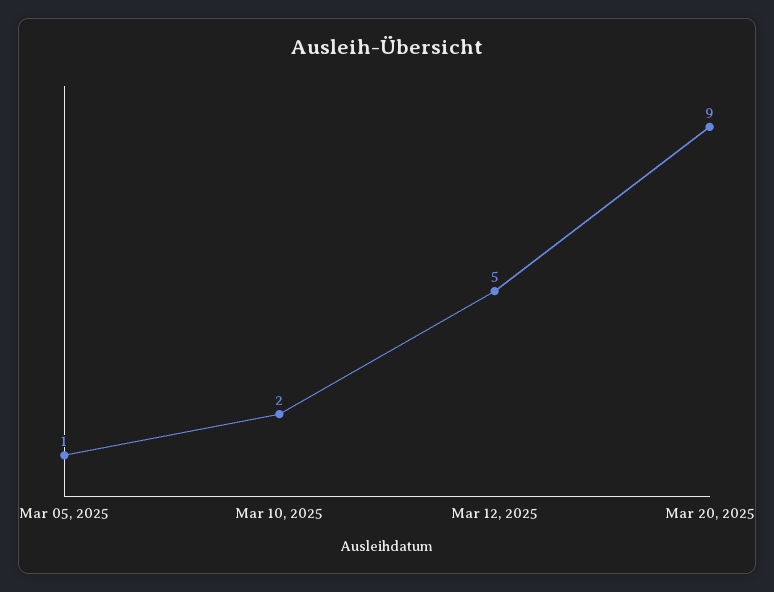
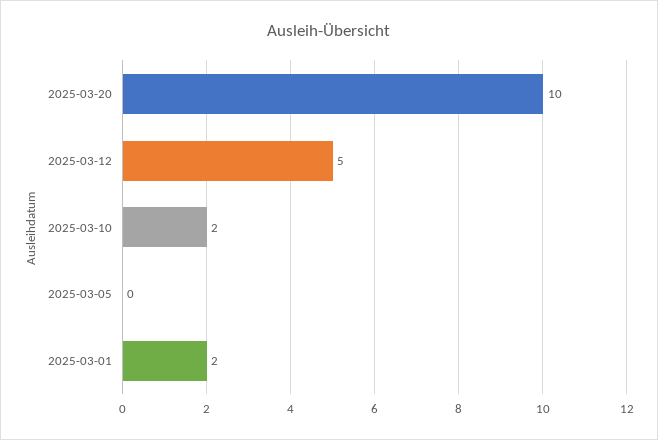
Mar 05, 2025: 1 -> 0
Mar 20, 2025: 9 -> 10
2025-03-01: none -> 2

